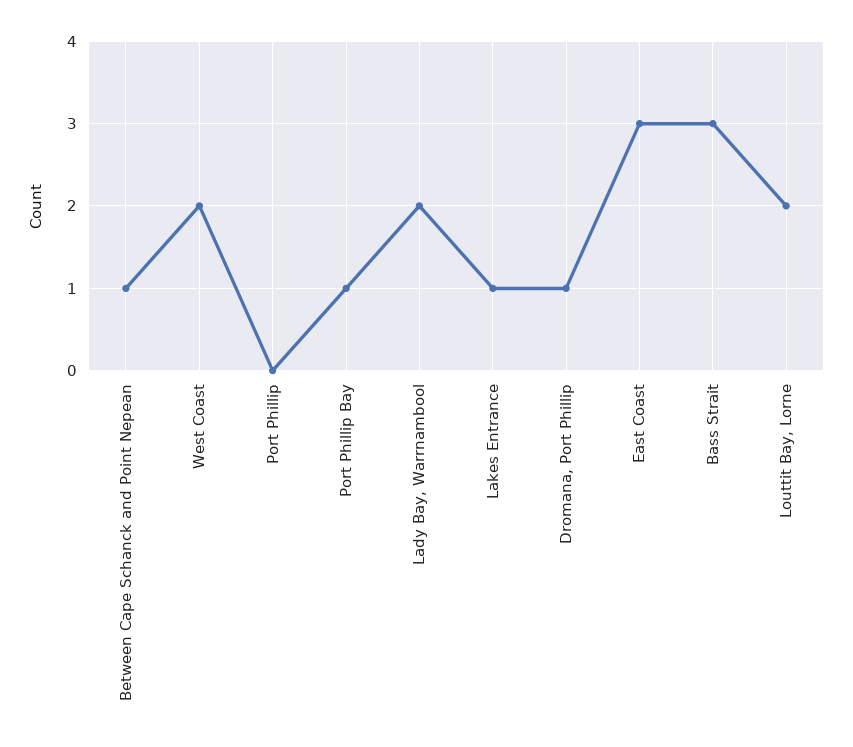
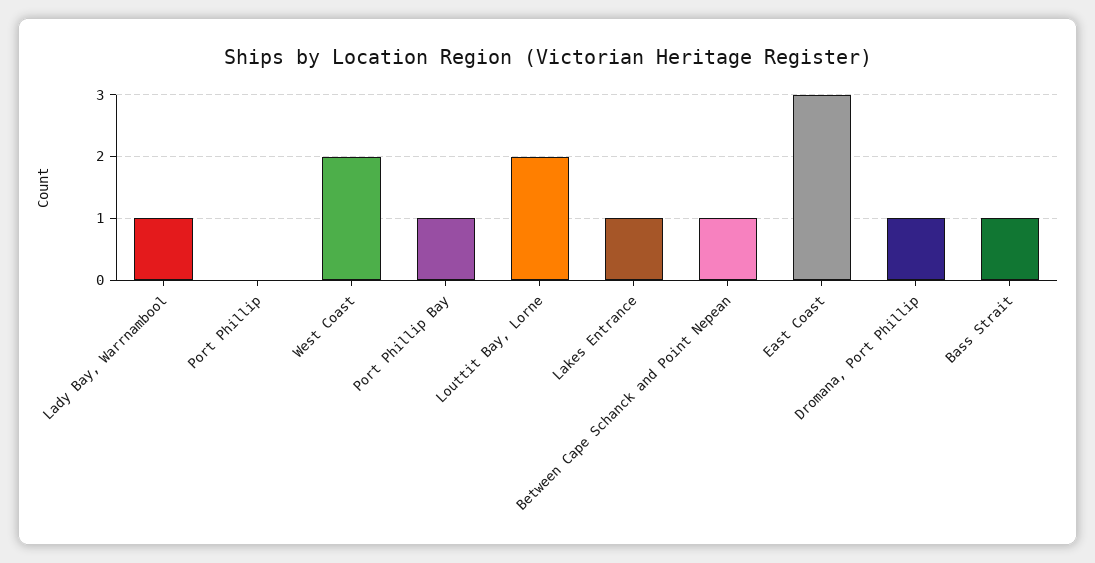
Lady Bay, Warrnambool: 2 -> 1
Bass Strait: 3 -> 1

